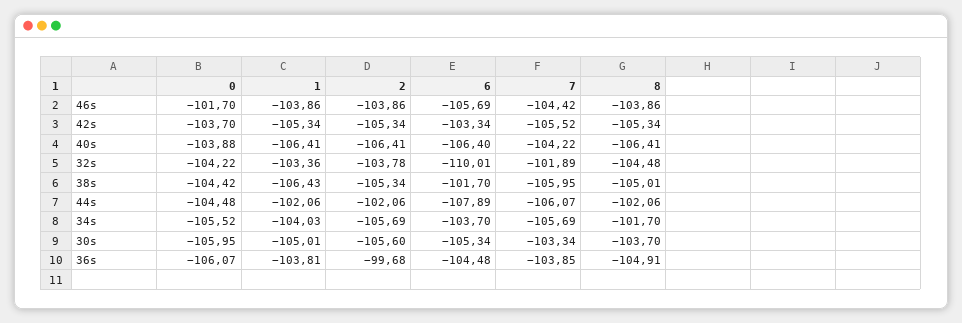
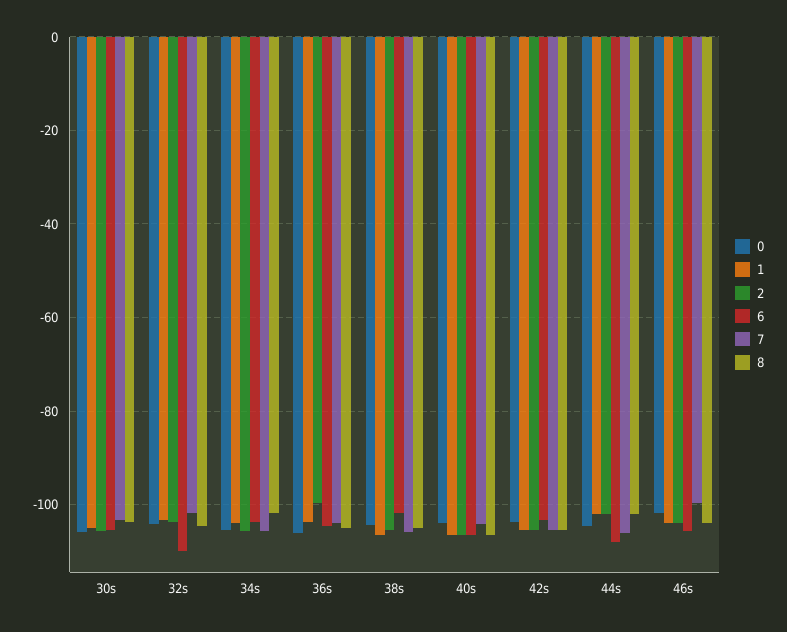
7, 46s: -104.42 -> -100

